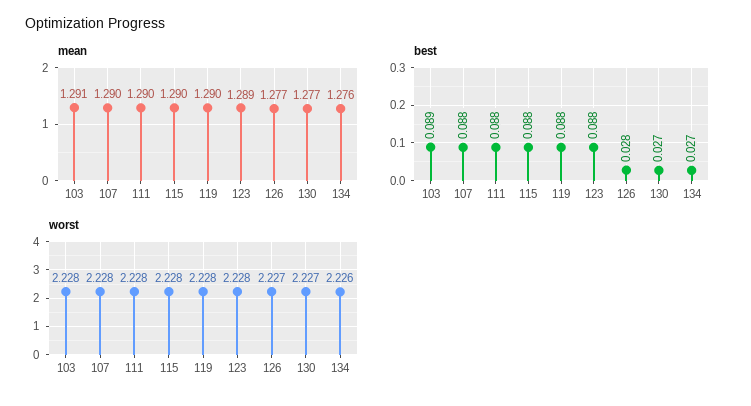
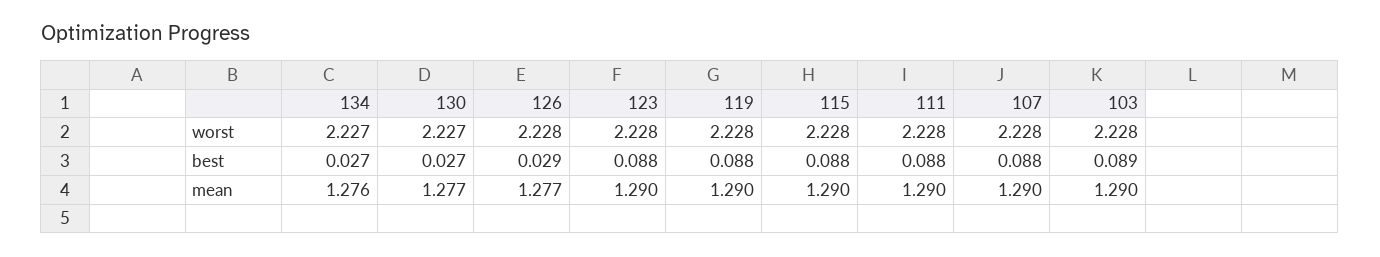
mean, 103: 1.291 -> 1.29
mean, 123: 1.289 -> 1.29
best, 126: 0.028 -> 0.029
worst, 126: 2.227 -> 2.228
worst, 134: 2.226 -> 2.227

